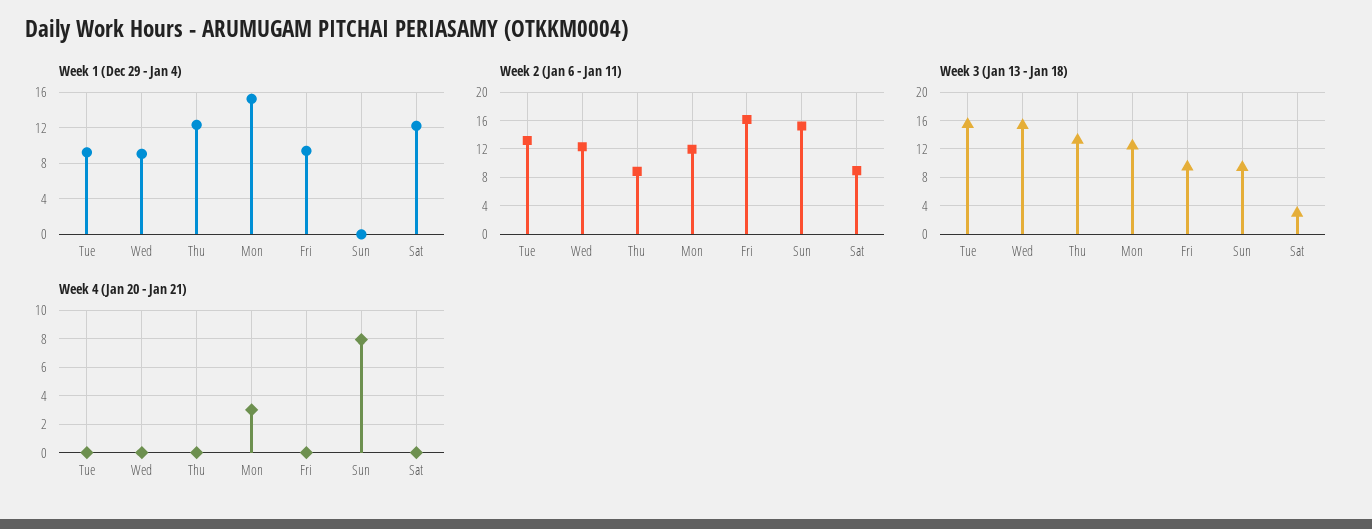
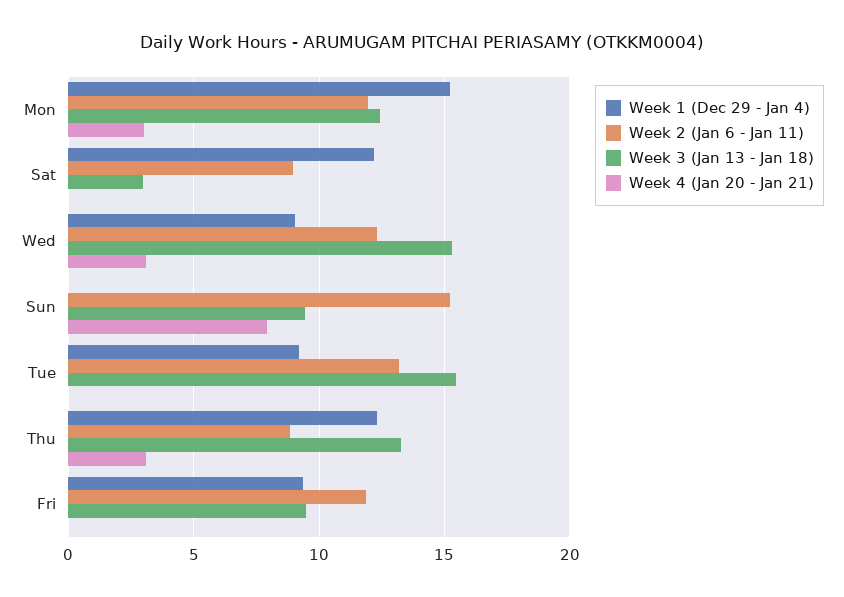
Week 2 (Jan 6 - Jan 11), Fri: 16 -> 12
Week 4 (Jan 20 - Jan 21), Wed: 0 -> 3
Week 4 (Jan 20 - Jan 21), Thu: 0 -> 3

